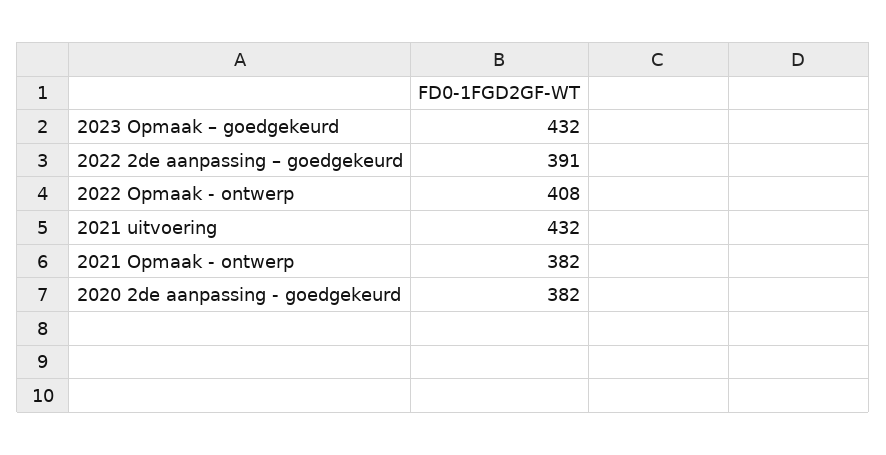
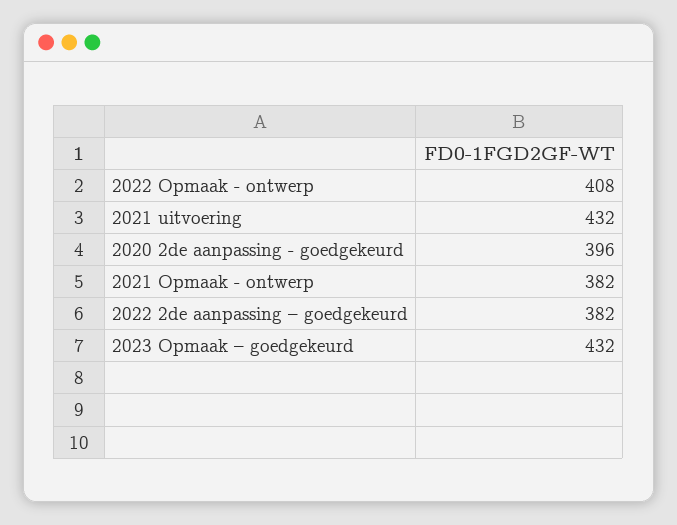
2022 2de aanpassing – goedgekeurd: 391 -> 382
2020 2de aanpassing - goedgekeurd: 382 -> 396

